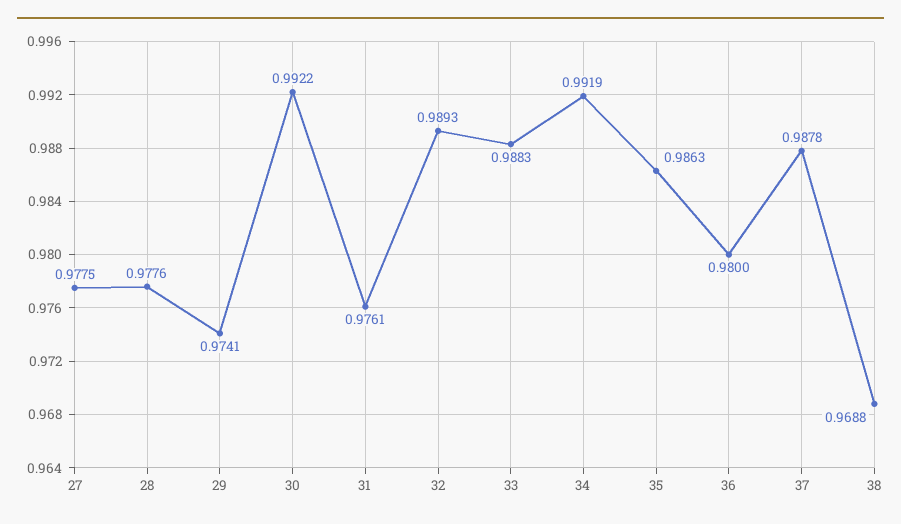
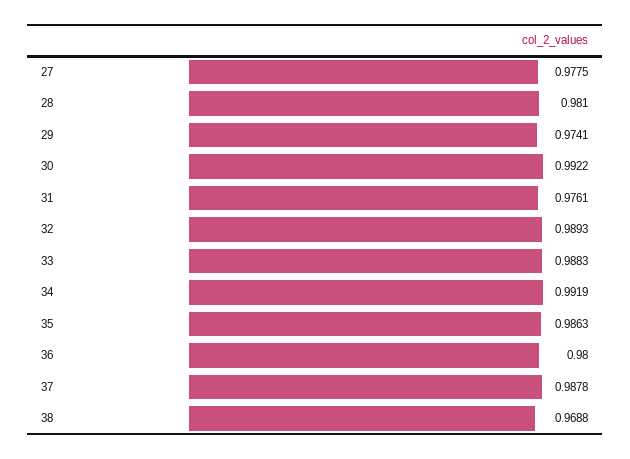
28: 0.9776 -> 0.981

